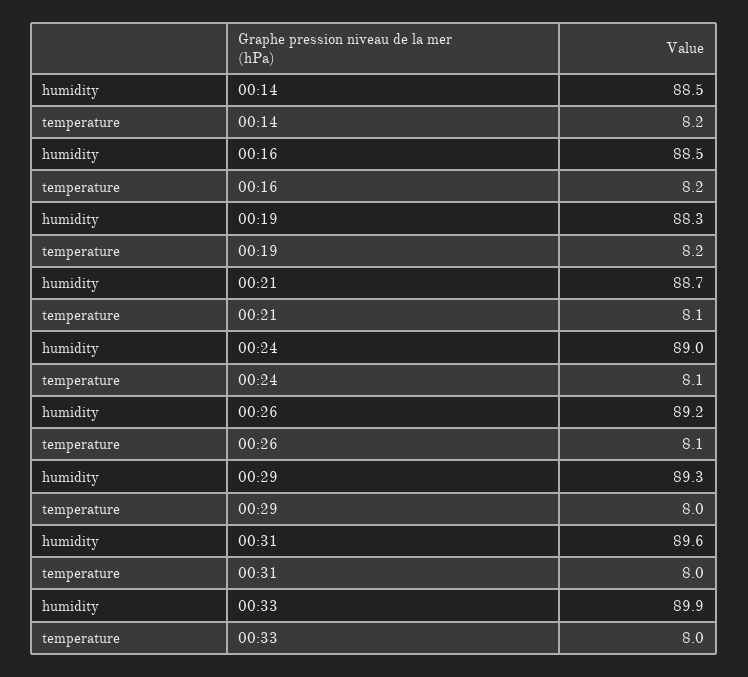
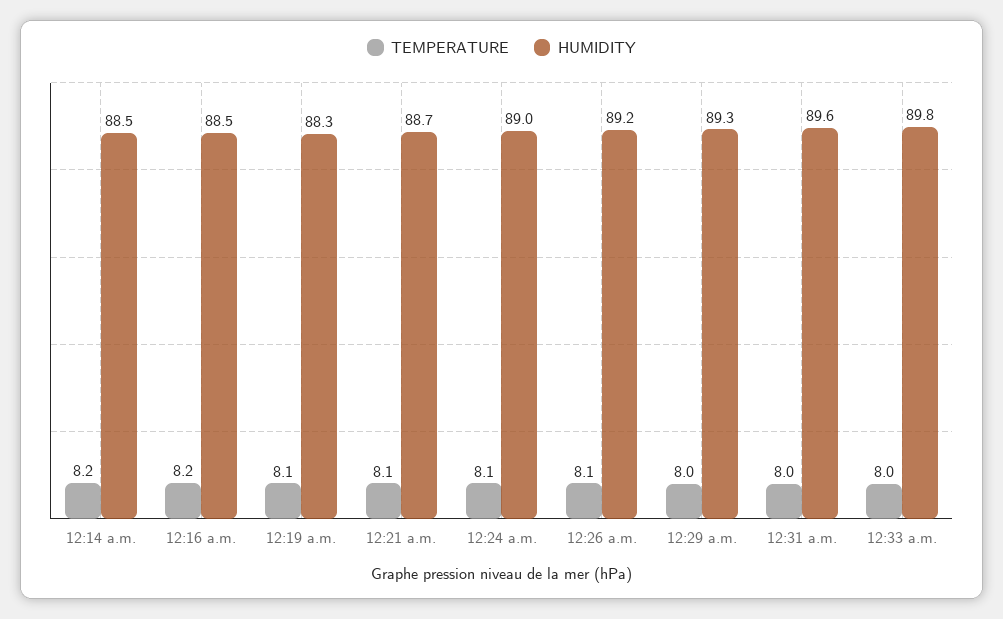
temperature, 00:19: 8.2 -> 8.1
humidity, 00:33: 89.9 -> 89.8

